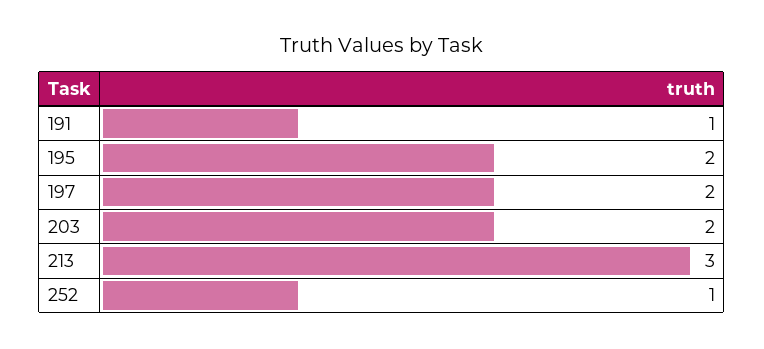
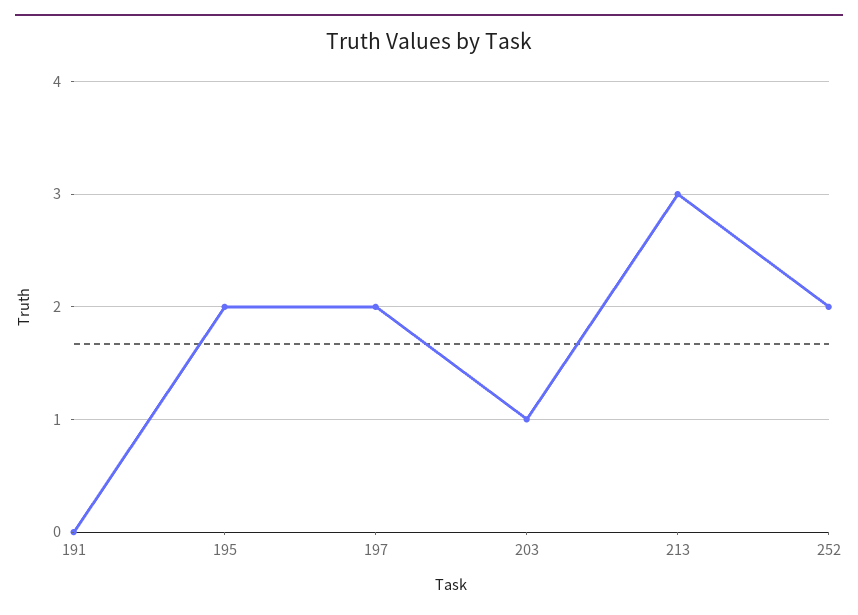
191: 1 -> 0
203: 2 -> 1
252: 1 -> 2

